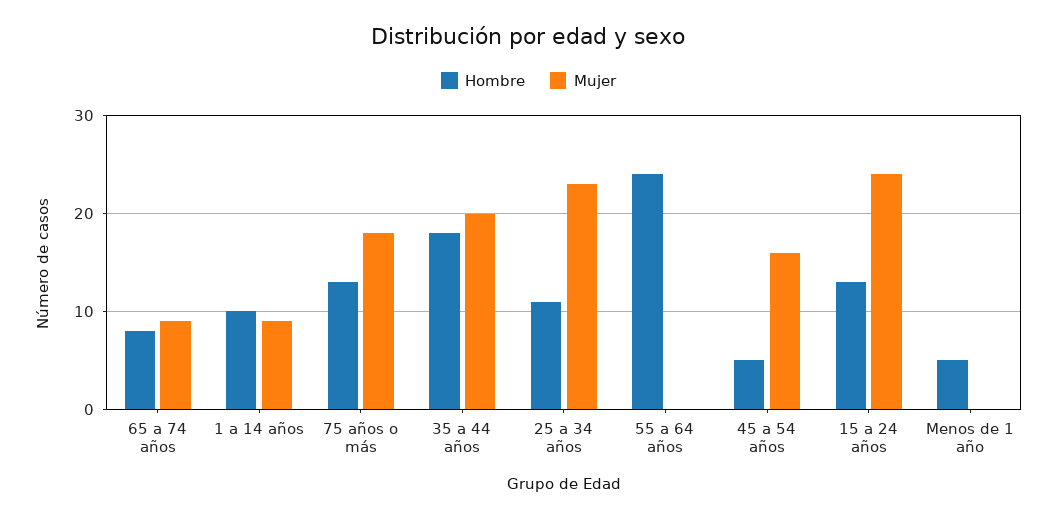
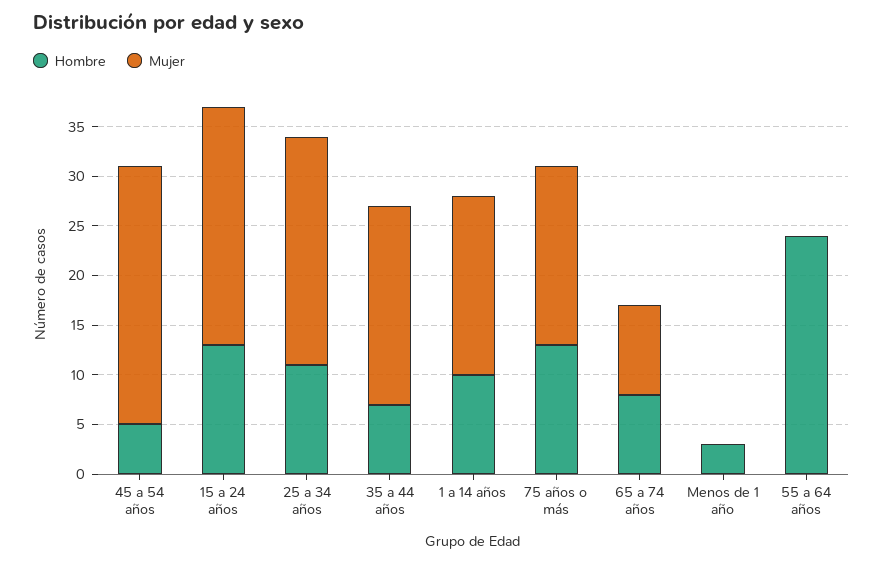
Mujer, 1 a 14 años: 9 -> 18
Hombre, 35 a 44 años: 18 -> 7
Mujer, 45 a 54 años: 16 -> 26
Hombre, Menos de 1 año: 5 -> 3

